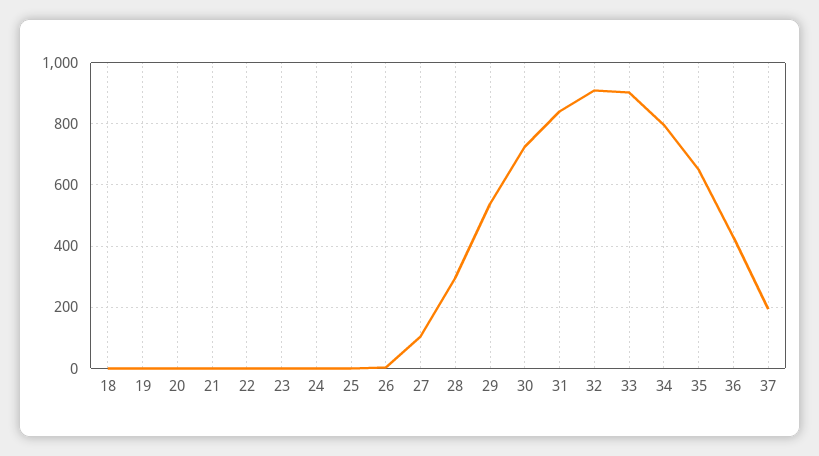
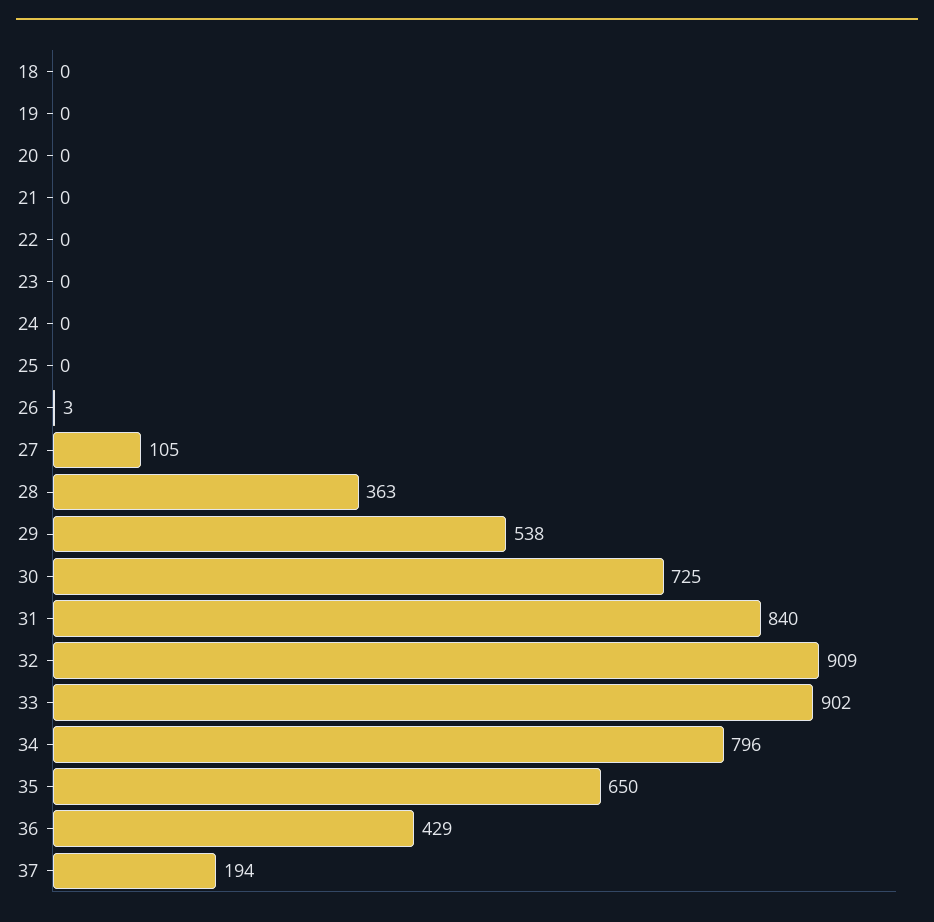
28: 300 -> 363

